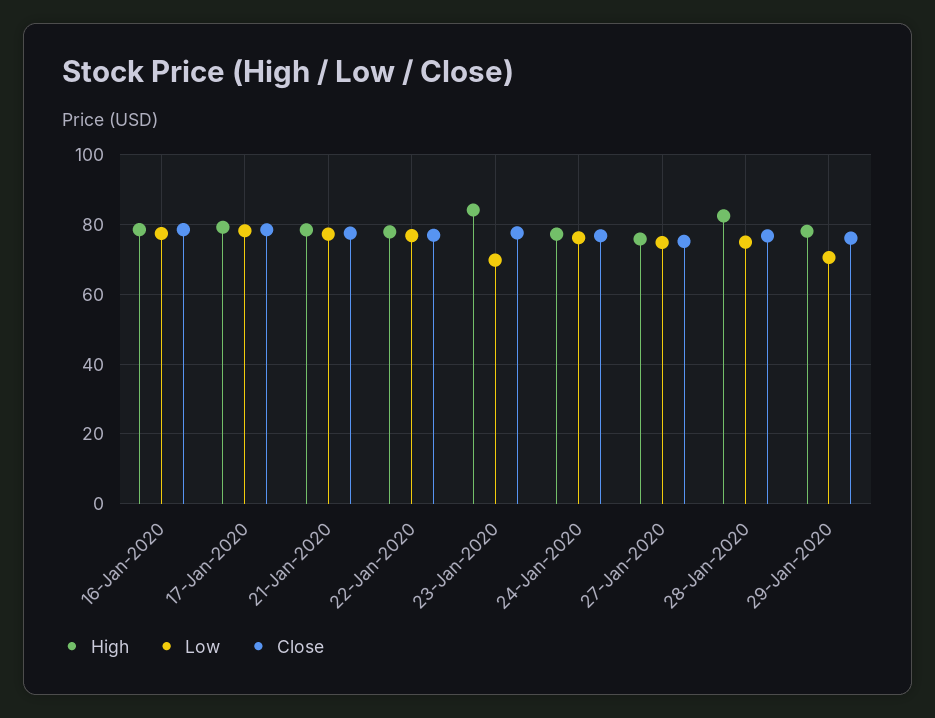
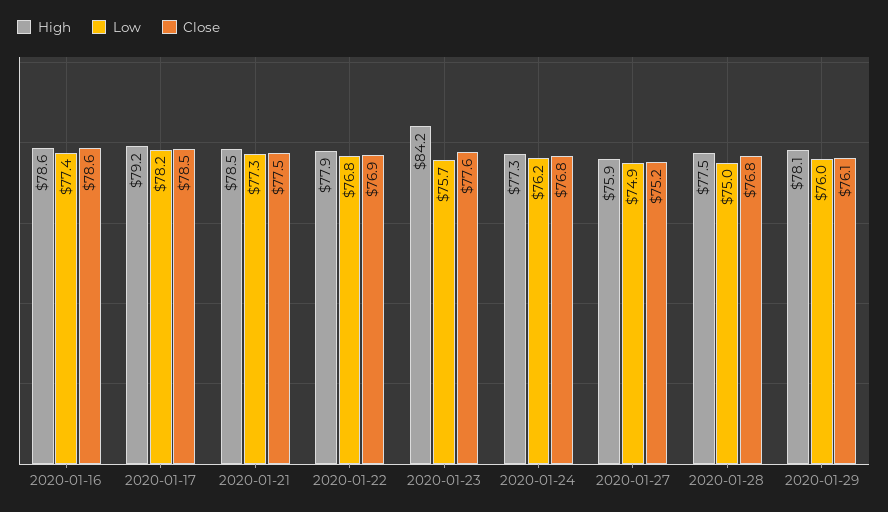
Low, 23-Jan-2020: 70 -> 75.7
High, 28-Jan-2020: 82 -> 77.5
Low, 29-Jan-2020: 70 -> 76

